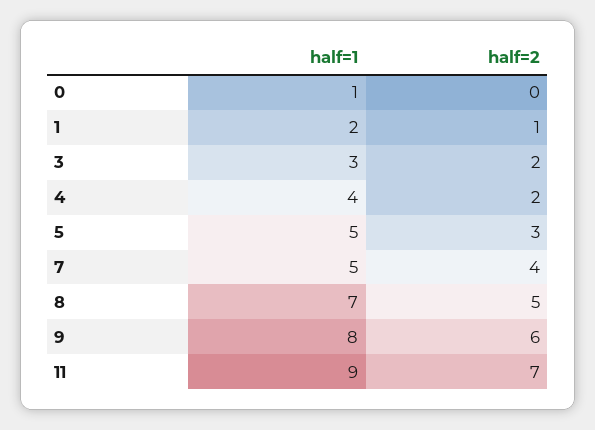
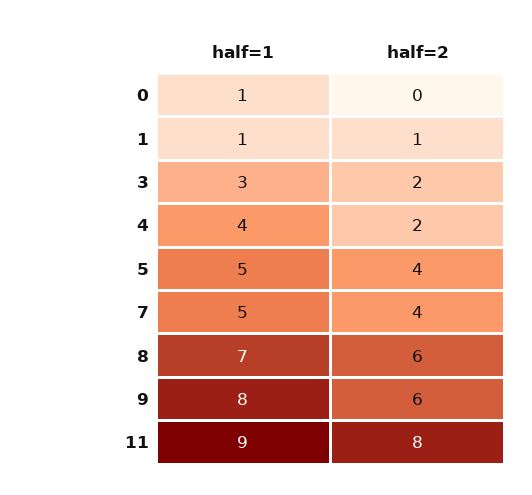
half=1, 1: 2 -> 1
half=2, 5: 3 -> 4
half=2, 8: 5 -> 6
half=2, 11: 7 -> 8

